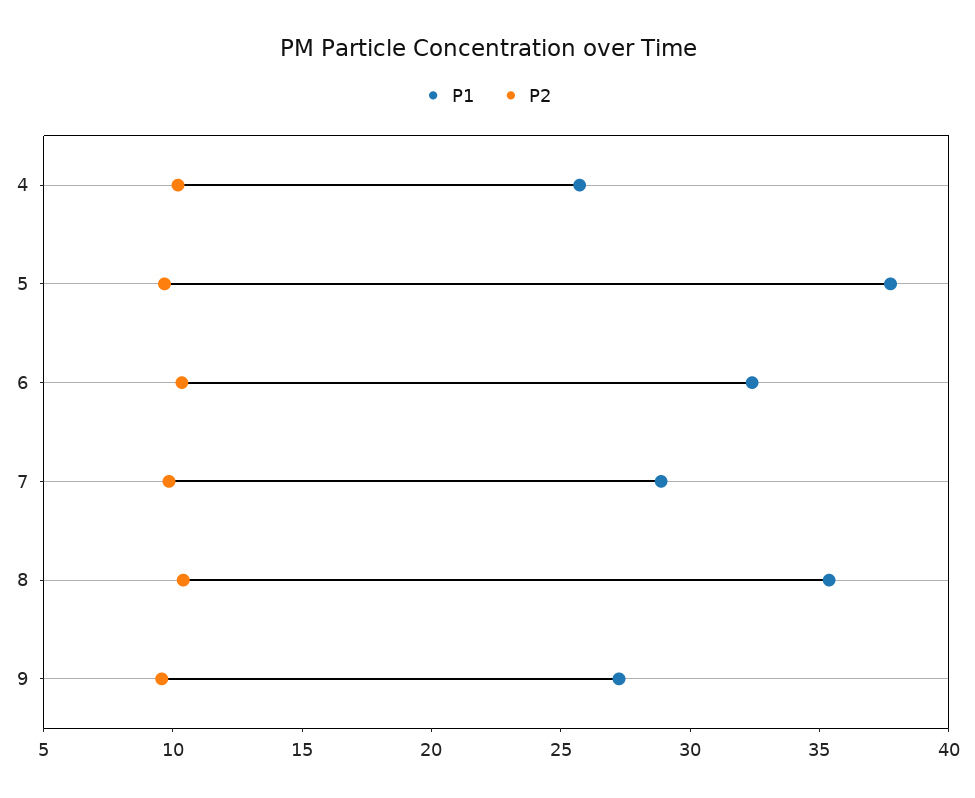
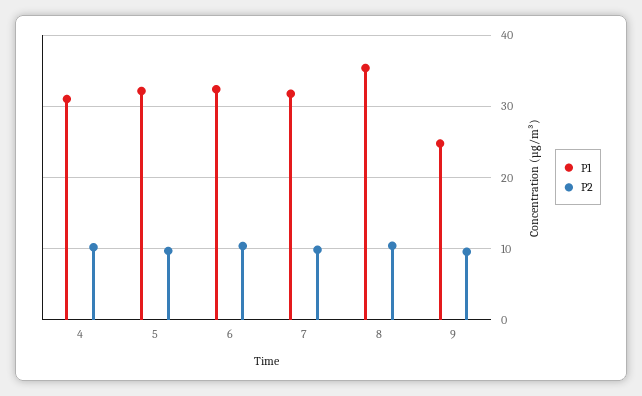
P1, 4: 26 -> 31
P1, 5: 38 -> 32
P1, 7: 29 -> 32
P1, 9: 27 -> 25

